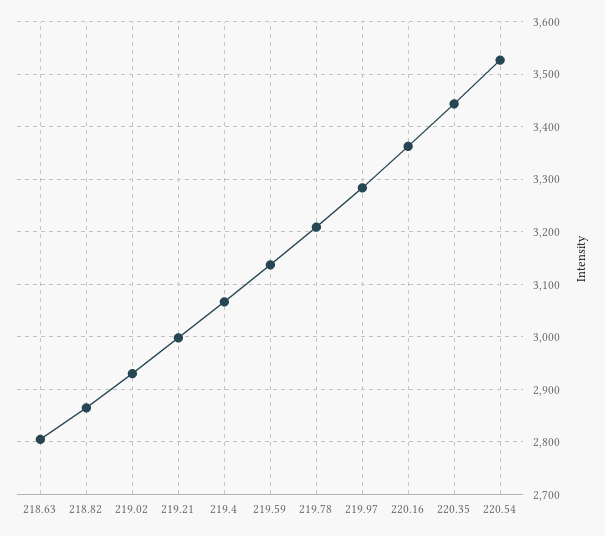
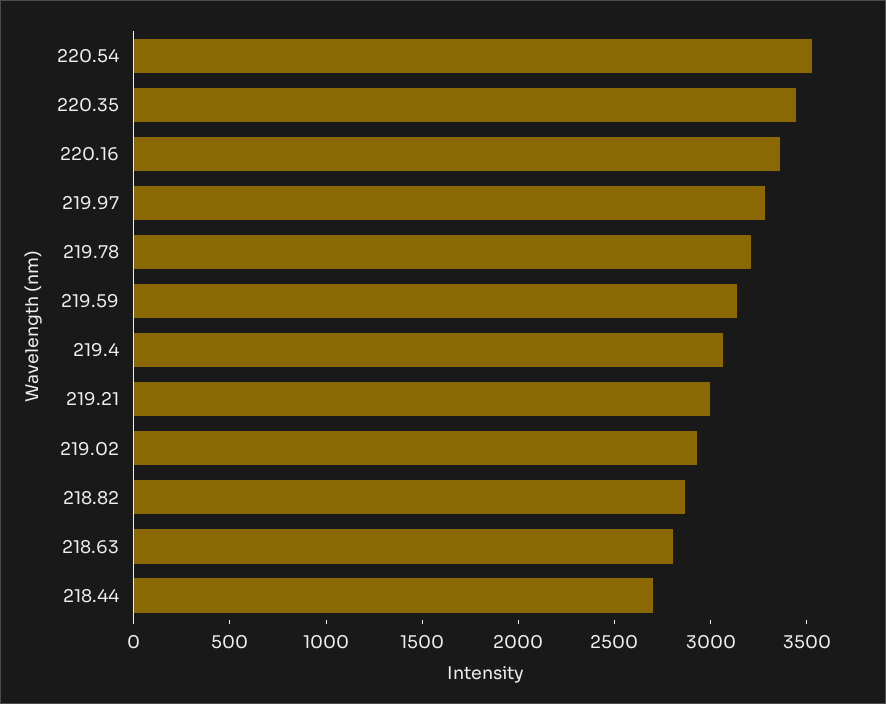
218.44: none -> 2700

